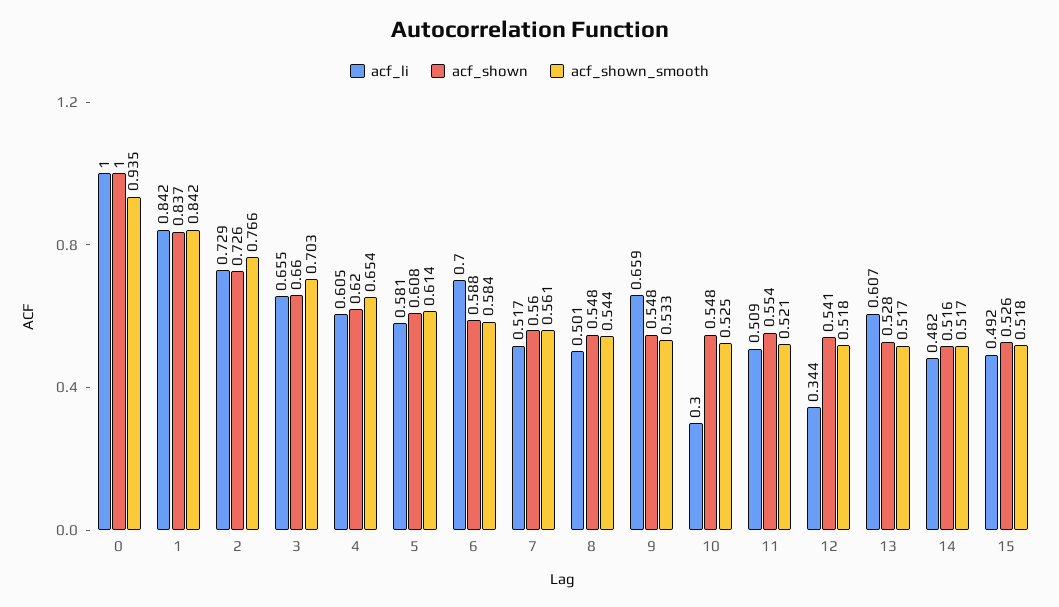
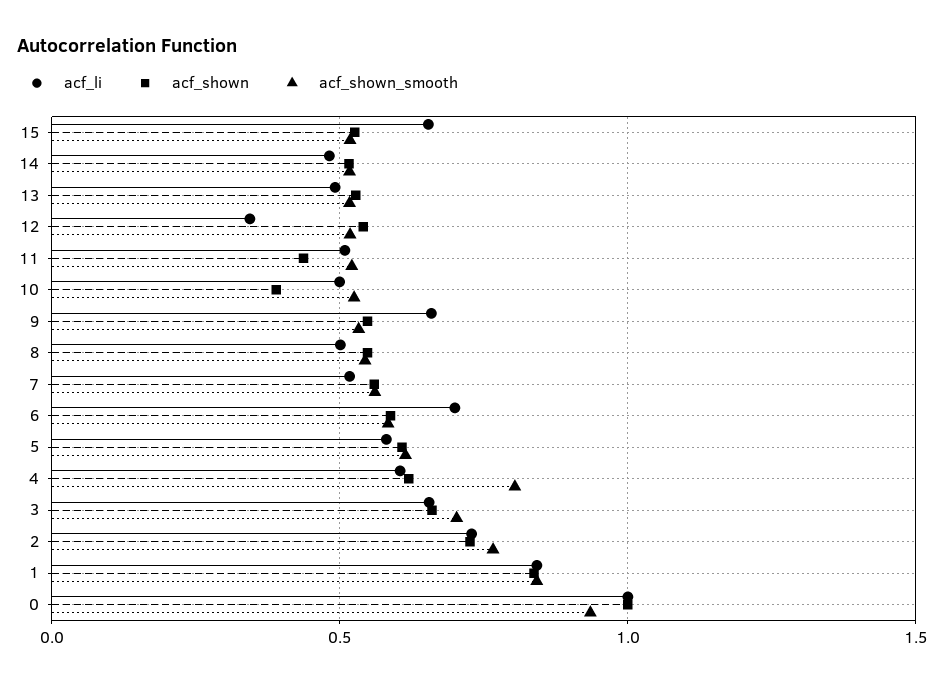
acf_shown_smooth, 4: 0.654 -> 0.8
acf_li, 10: 0.3 -> 0.5
acf_shown, 10: 0.548 -> 0.4
acf_shown, 11: 0.554 -> 0.45
acf_li, 13: 0.607 -> 0.5
acf_li, 15: 0.492 -> 0.65

